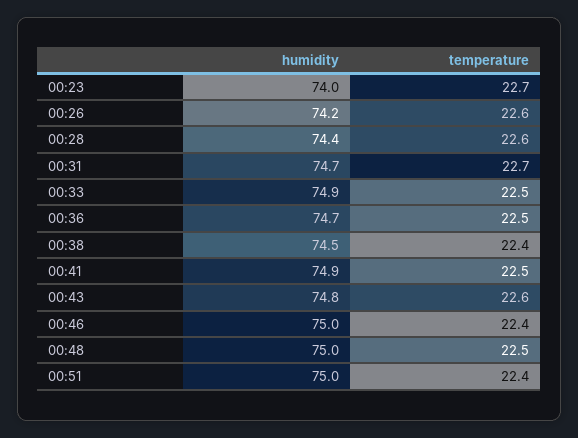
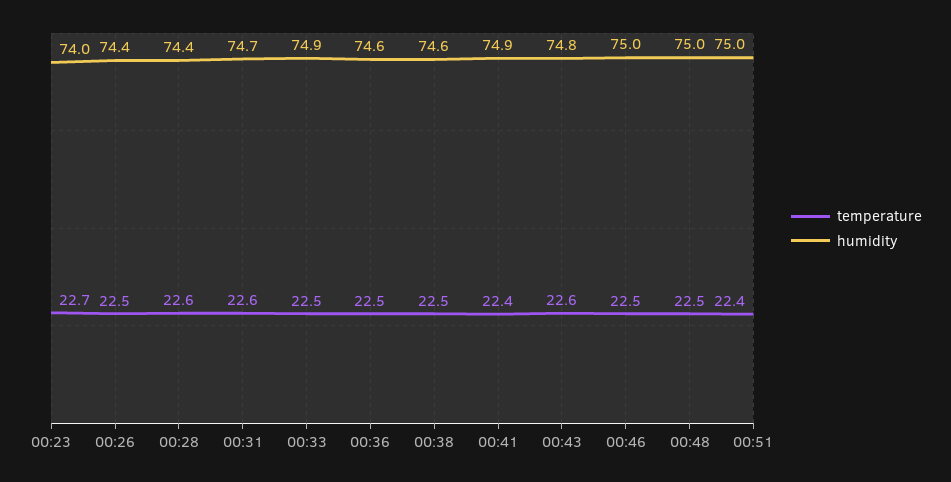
humidity, 00:26: 74.2 -> 74.4
temperature, 00:26: 22.6 -> 22.5
temperature, 00:31: 22.7 -> 22.6
humidity, 00:36: 74.7 -> 74.6
humidity, 00:38: 74.5 -> 74.6
temperature, 00:38: 22.4 -> 22.5
temperature, 00:41: 22.5 -> 22.4
temperature, 00:46: 22.4 -> 22.5

